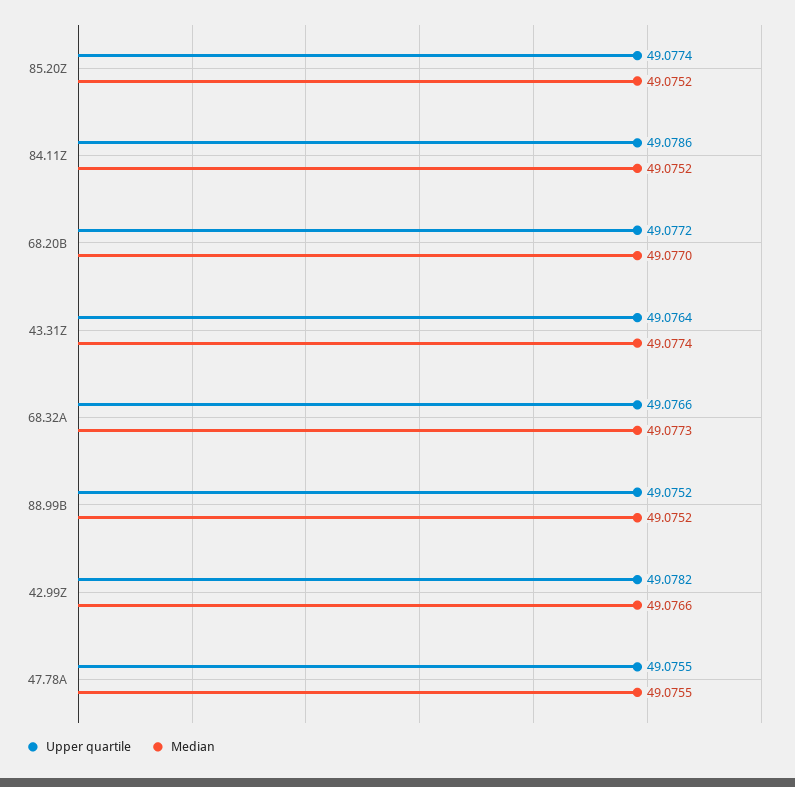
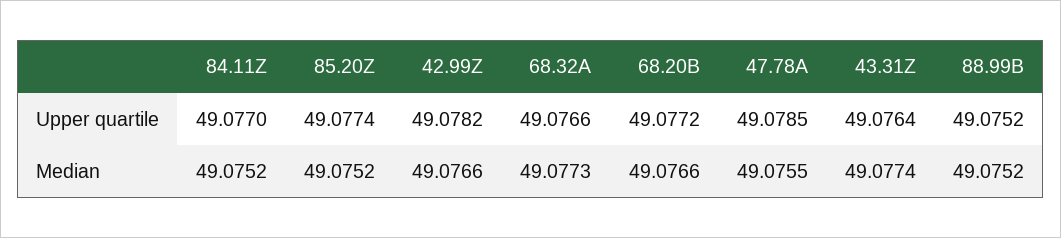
Upper quartile, 84.11Z: 49.0786 -> 49.077
Median, 68.20B: 49.077 -> 49.0766
Upper quartile, 47.78A: 49.0755 -> 49.0785

